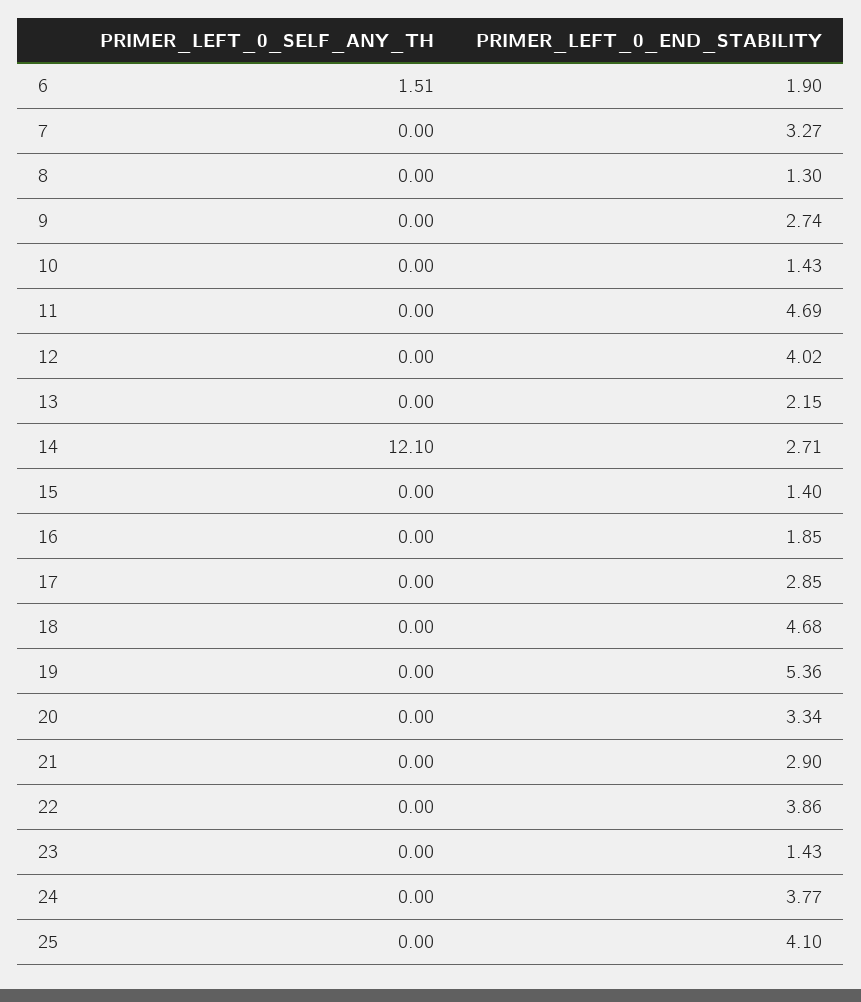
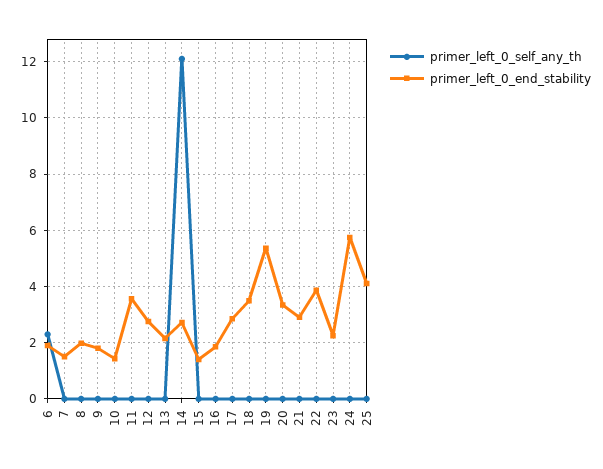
PRIMER_LEFT_0_SELF_ANY_TH, 6: 1.51 -> 2.25
PRIMER_LEFT_0_END_STABILITY, 7: 3.27 -> 1.5
PRIMER_LEFT_0_END_STABILITY, 8: 1.3 -> 2
PRIMER_LEFT_0_END_STABILITY, 9: 2.74 -> 1.75
PRIMER_LEFT_0_END_STABILITY, 11: 4.69 -> 3.5
PRIMER_LEFT_0_END_STABILITY, 12: 4.02 -> 2.75
PRIMER_LEFT_0_END_STABILITY, 18: 4.68 -> 3.5
PRIMER_LEFT_0_END_STABILITY, 23: 1.43 -> 2.25
PRIMER_LEFT_0_END_STABILITY, 24: 3.77 -> 5.75

